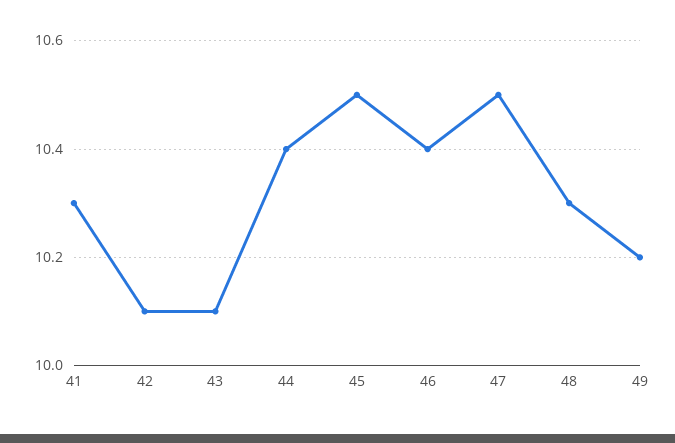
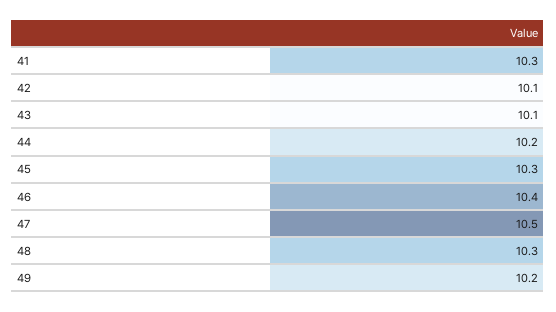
44: 10.4 -> 10.2
45: 10.5 -> 10.3

